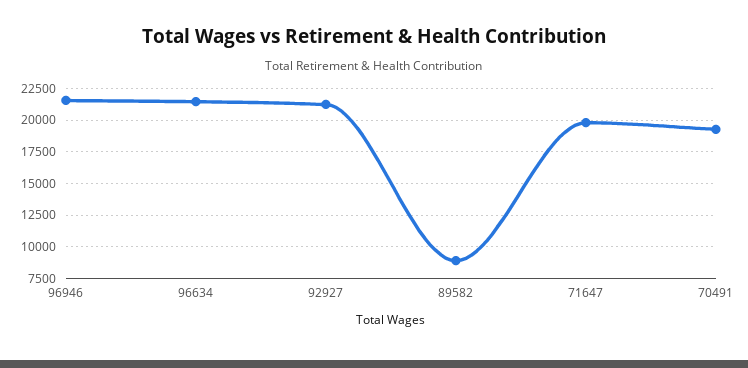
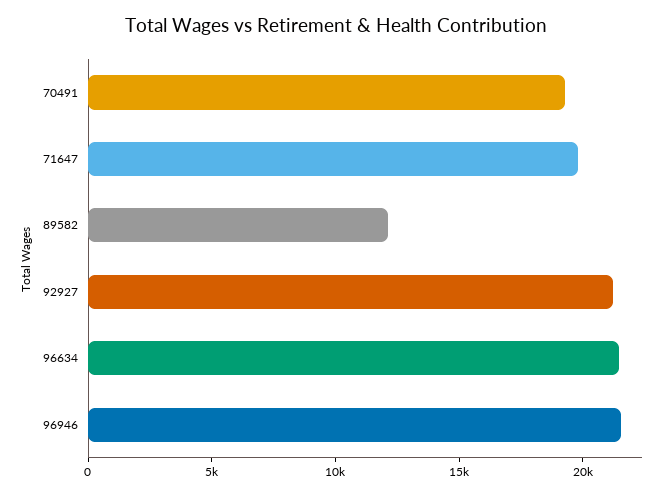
89582: 9000 -> 12000

